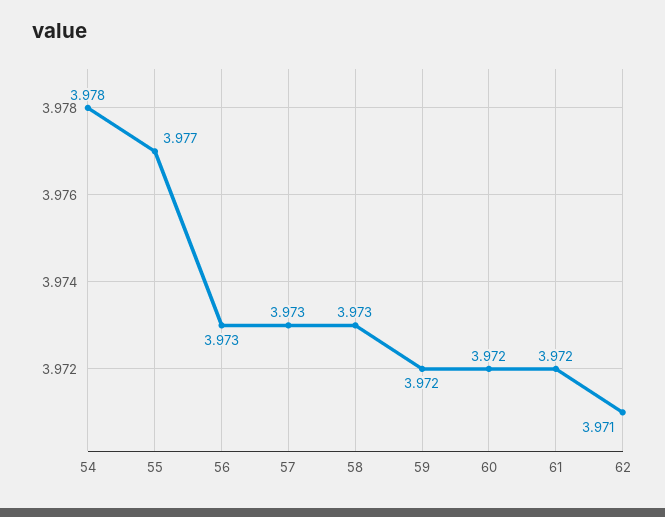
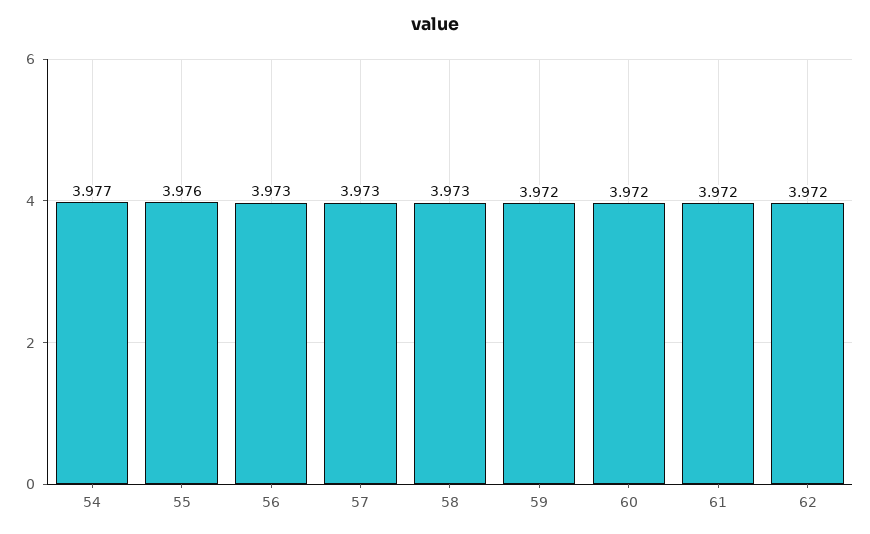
54: 3.978 -> 3.977
55: 3.977 -> 3.976
62: 3.971 -> 3.972

